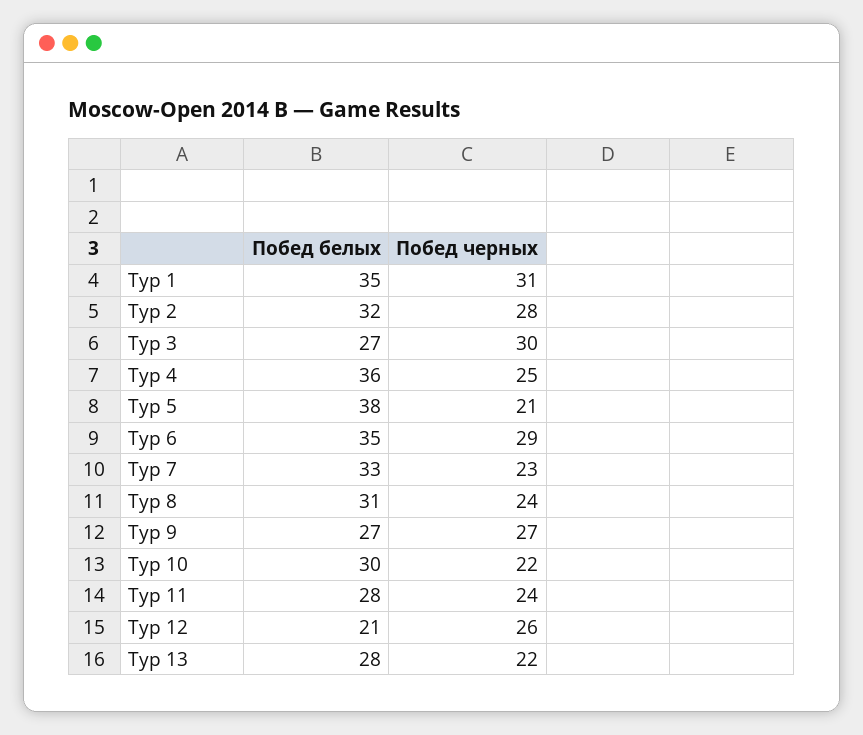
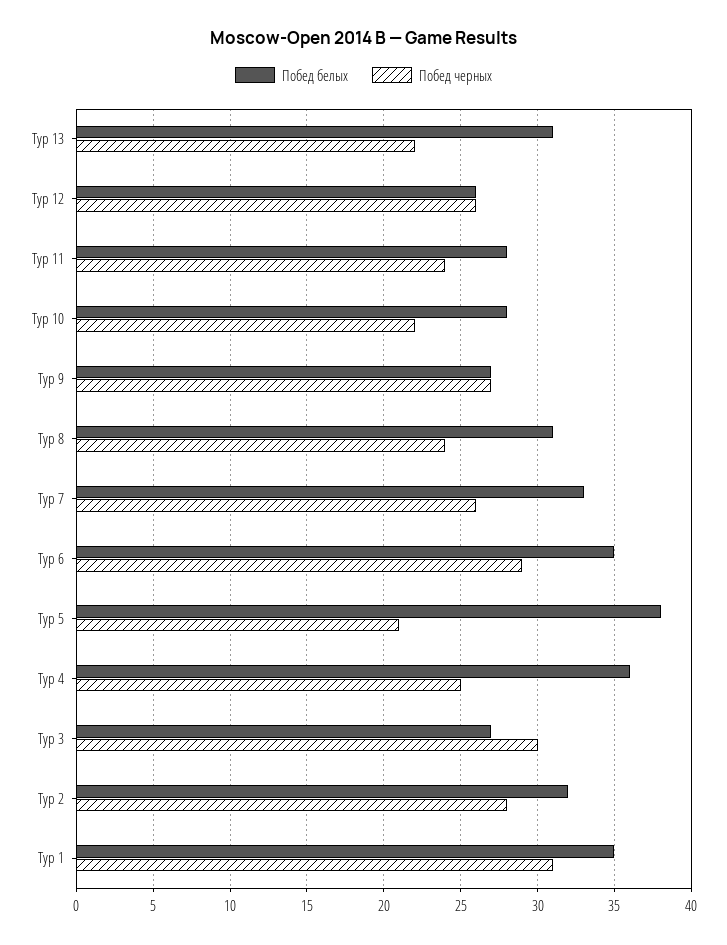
Побед черных, Тур 7: 23 -> 26
Побед белых, Тур 10: 30 -> 28
Побед белых, Тур 12: 21 -> 26
Побед белых, Тур 13: 28 -> 31

